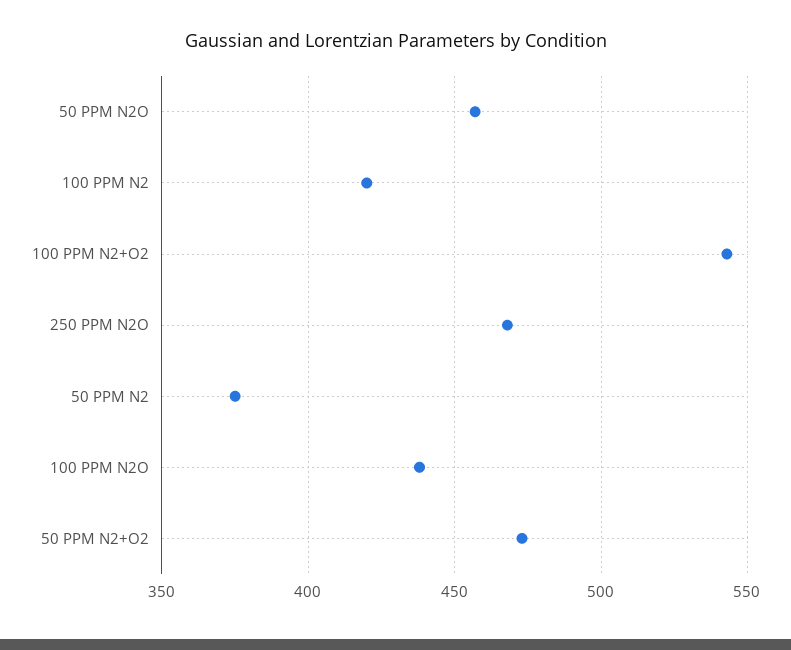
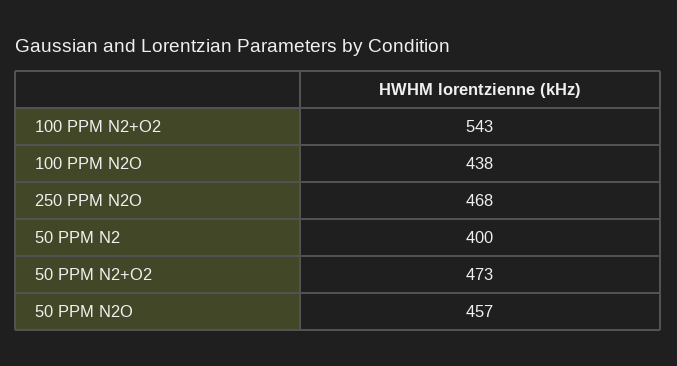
100 PPM N2: 420 -> none
50 PPM N2: 375 -> 400

